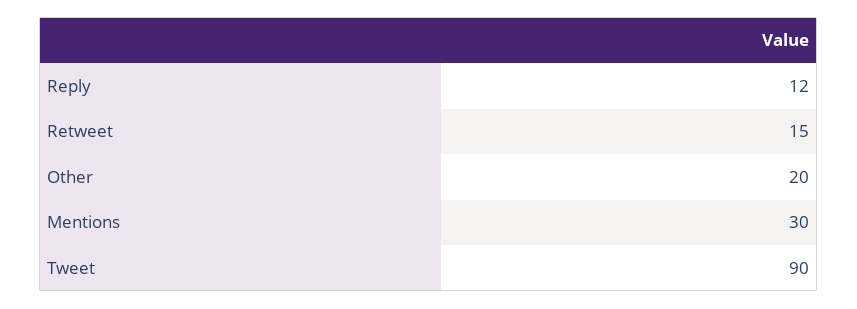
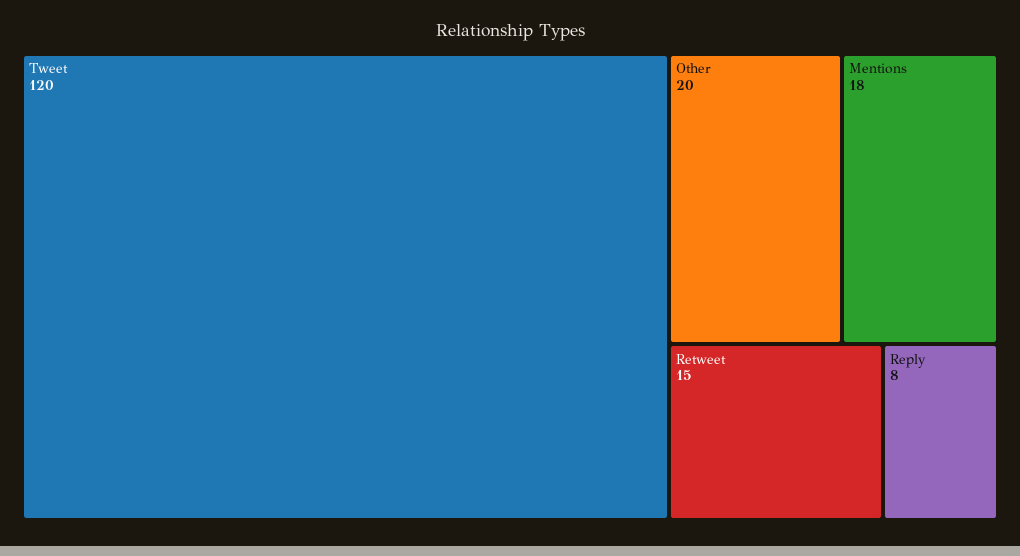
Reply: 12 -> 8
Mentions: 30 -> 18
Tweet: 90 -> 120

